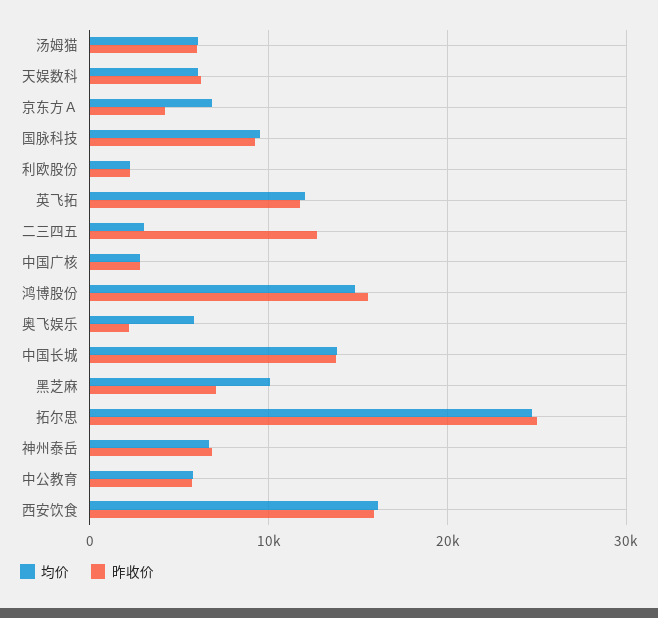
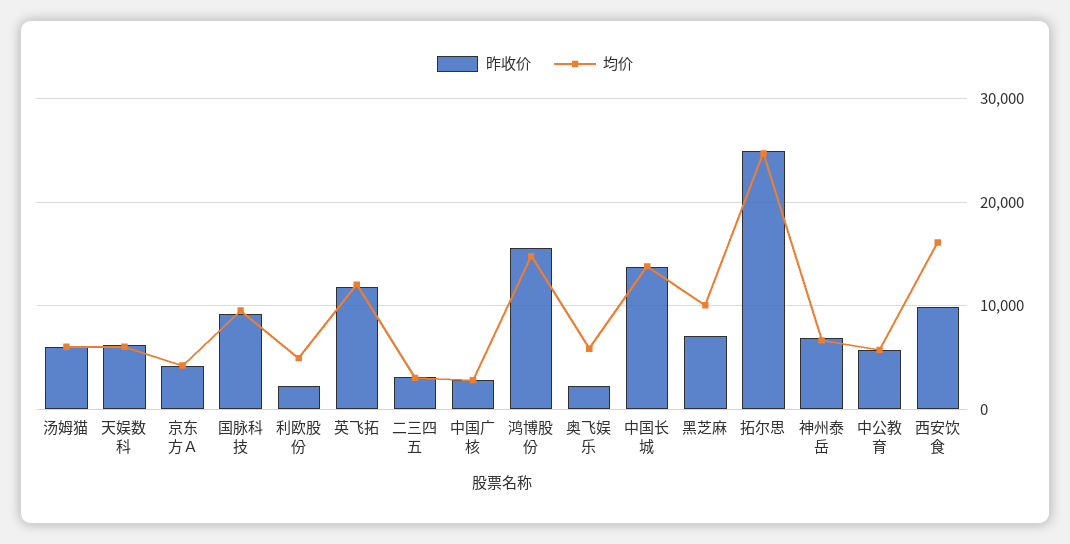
均价, 京东方Ａ: 7000 -> 4000
均价, 利欧股份: 2000 -> 5000
昨收价, 二三四五: 13000 -> 3000
昨收价, 西安饮食: 16000 -> 10000

